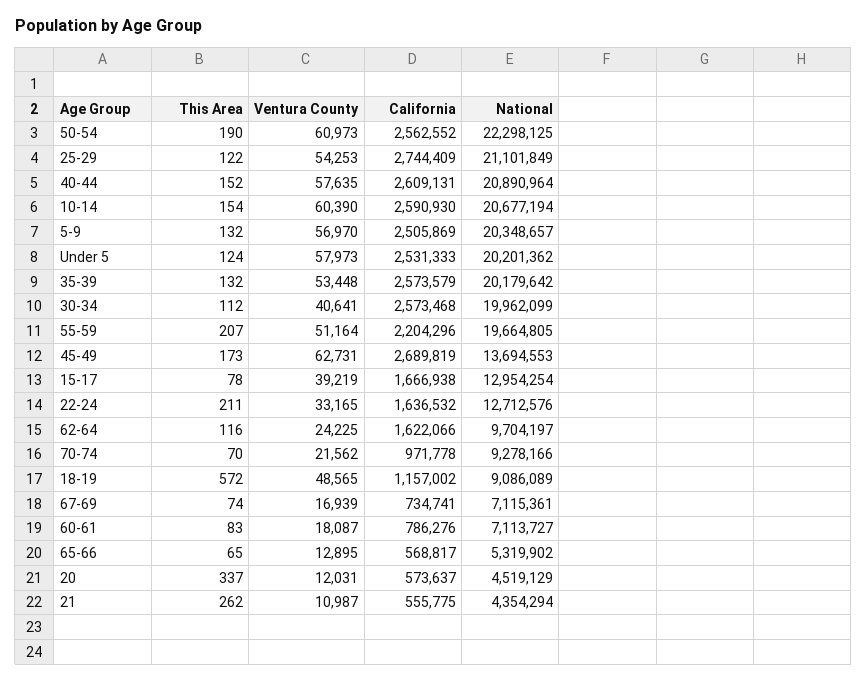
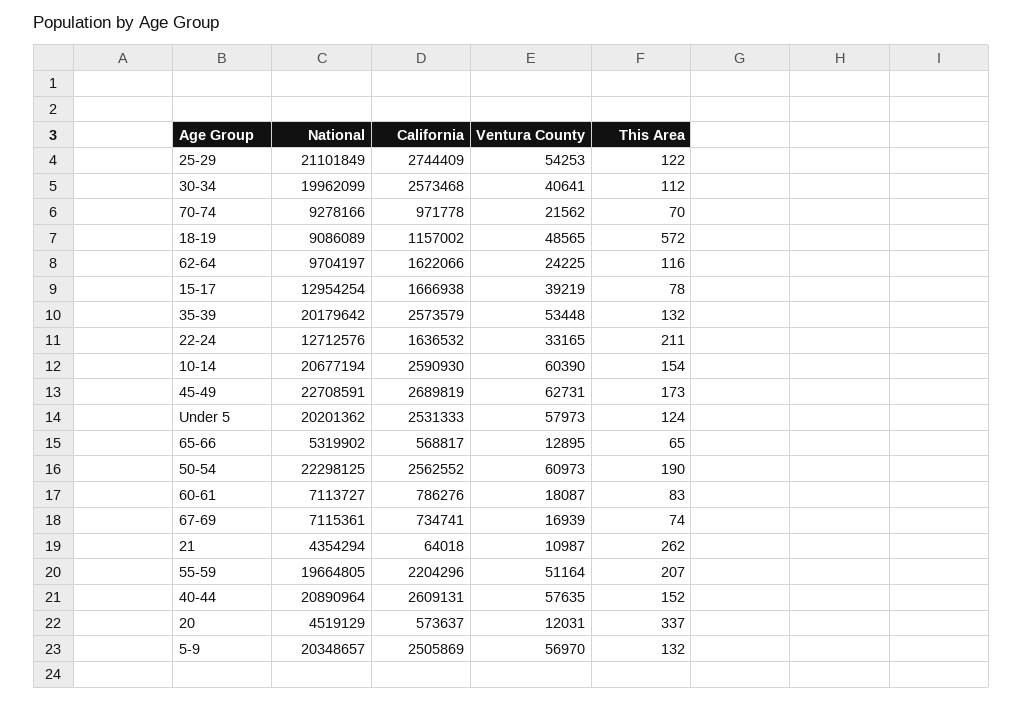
National, 45-49: 13694553 -> 22708591
California, 21: 555775 -> 64018

